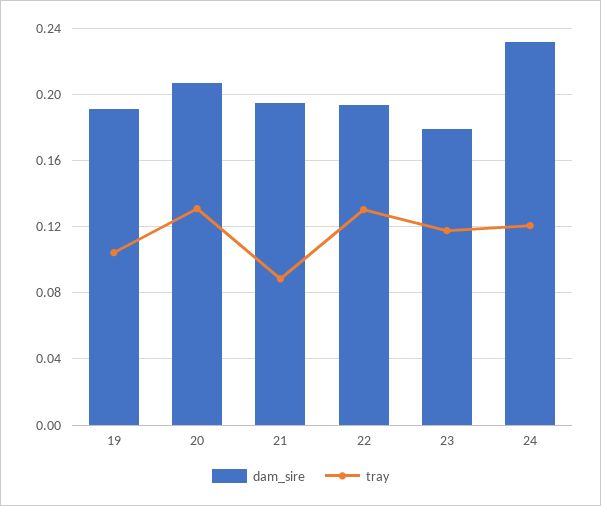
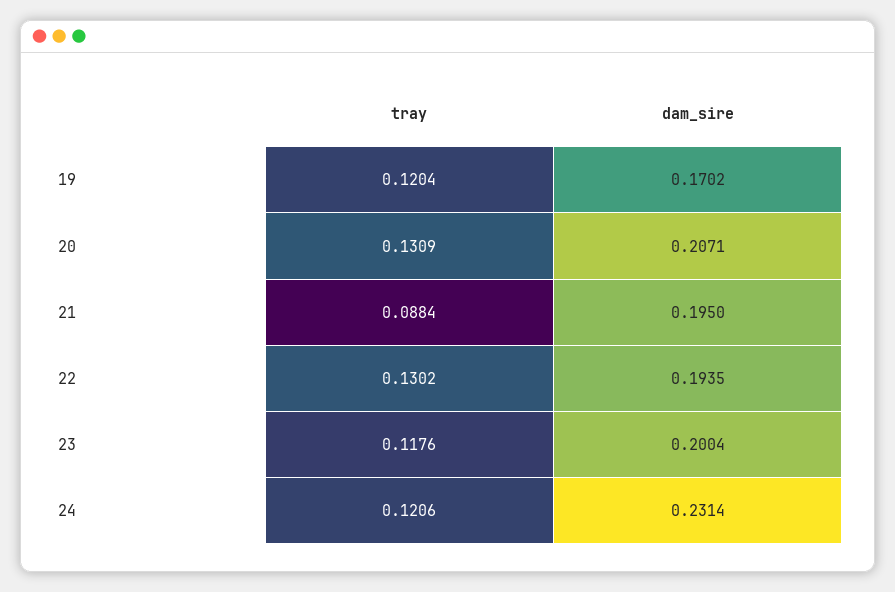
dam_sire, 19: 0.19 -> 0.1702
tray, 19: 0.105 -> 0.1204
dam_sire, 23: 0.18 -> 0.2004

